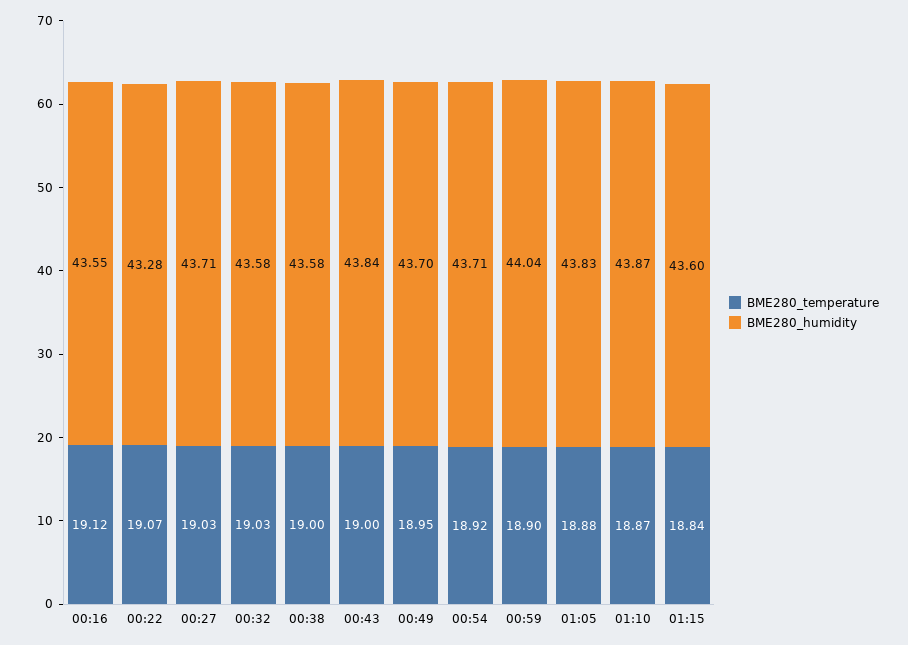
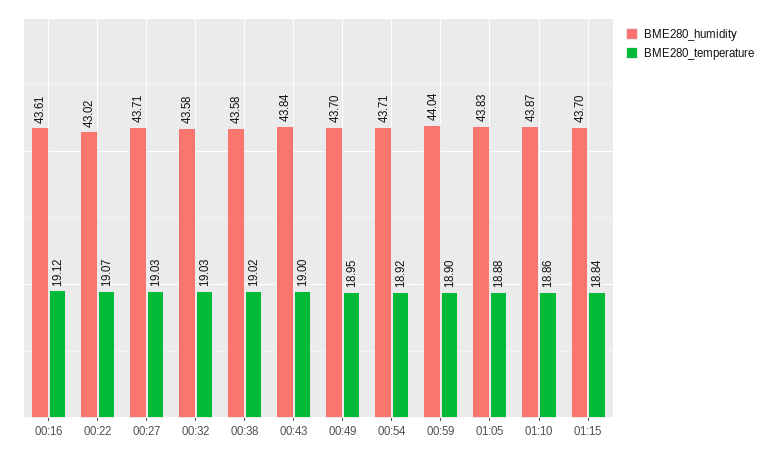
BME280_humidity, 00:16: 43.55 -> 43.61
BME280_humidity, 00:22: 43.28 -> 43.02
BME280_temperature, 00:38: 19 -> 19.02
BME280_temperature, 01:10: 18.87 -> 18.86
BME280_humidity, 01:15: 43.6 -> 43.7

